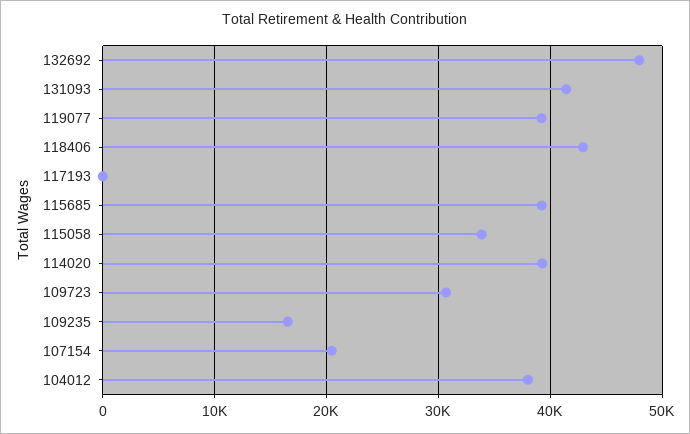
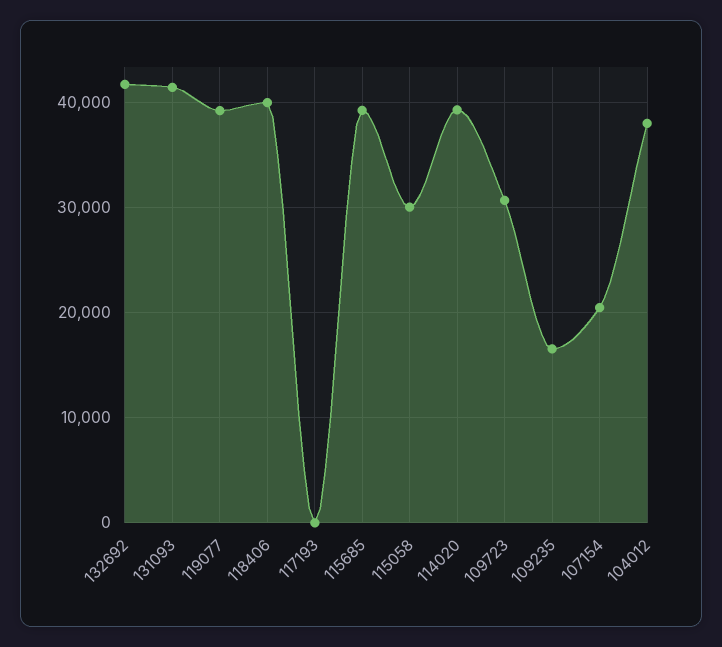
132692: 48000 -> 42000
118406: 43000 -> 40000
115058: 34000 -> 30000

